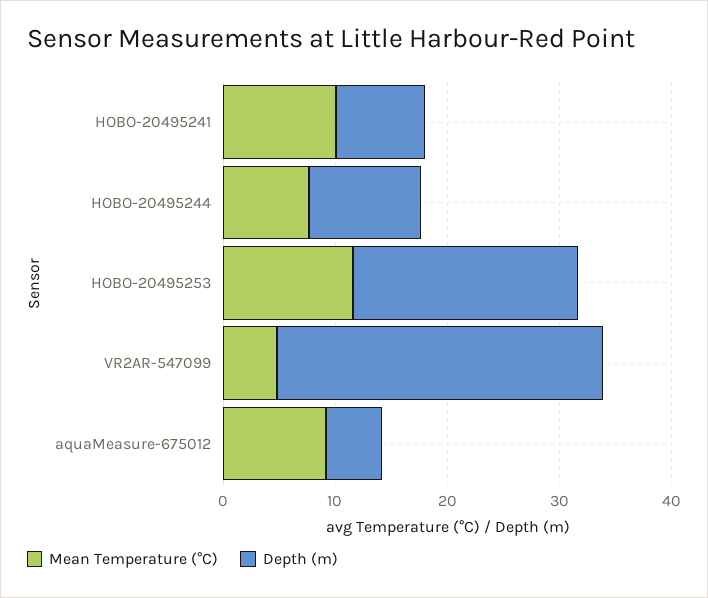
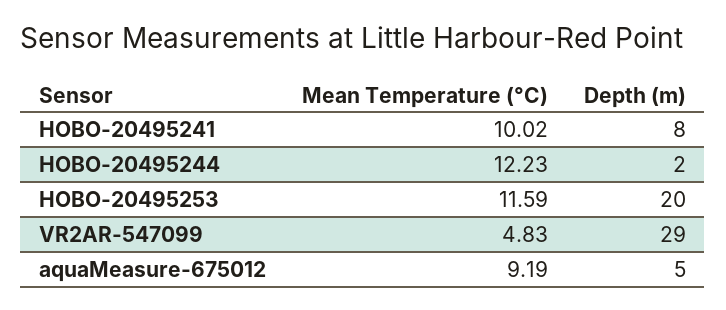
Mean Temperature (°C), HOBO-20495244: 8 -> 12.23
Depth (m), HOBO-20495244: 10 -> 2

